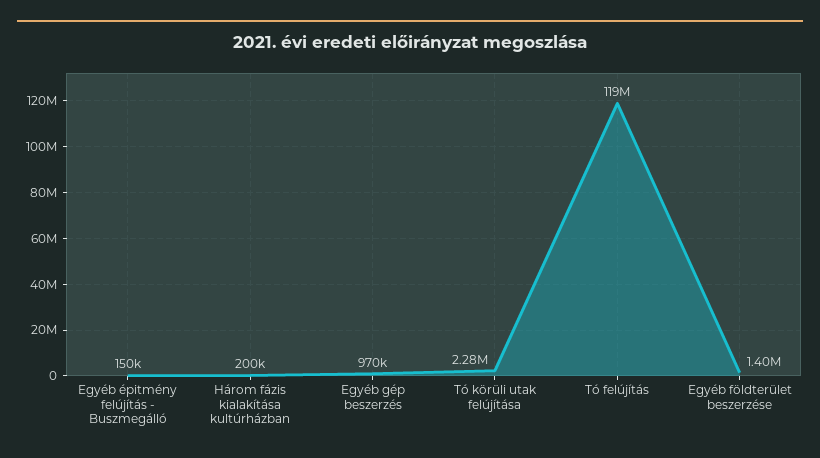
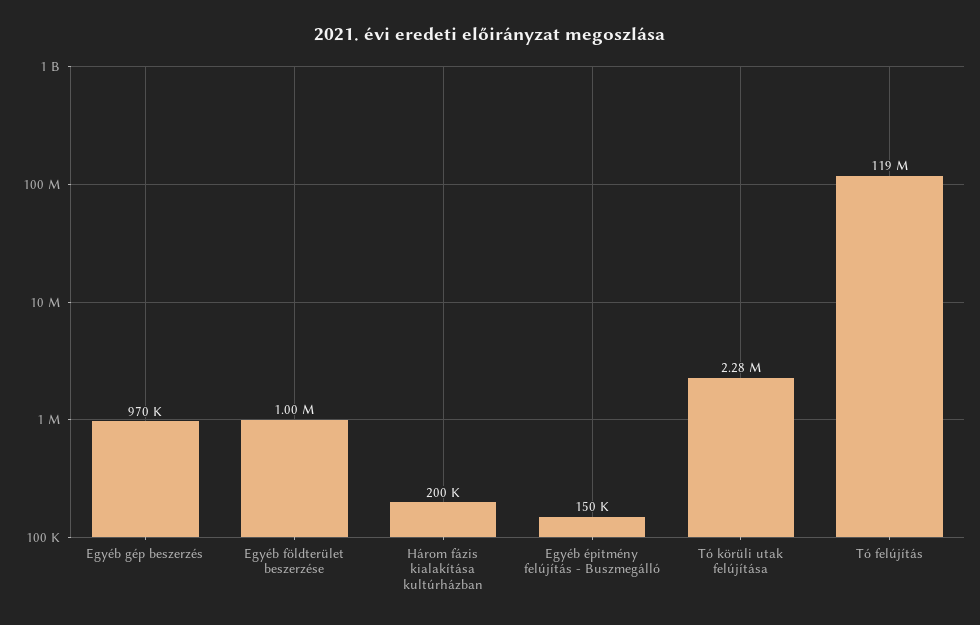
Egyéb földterület beszerzése: 1400000 -> 1000000

